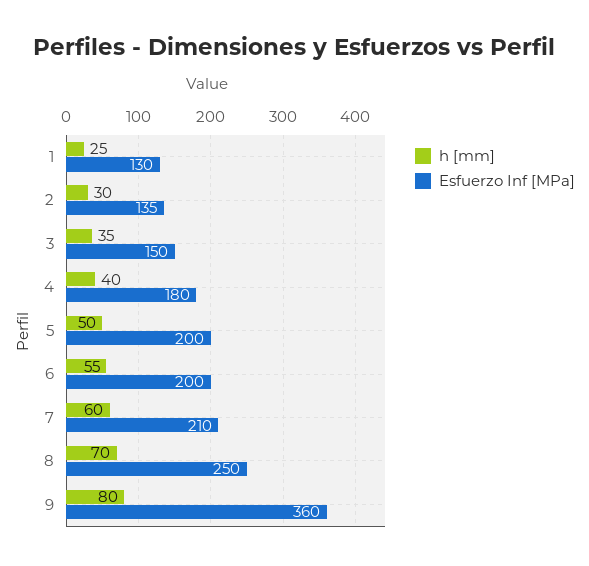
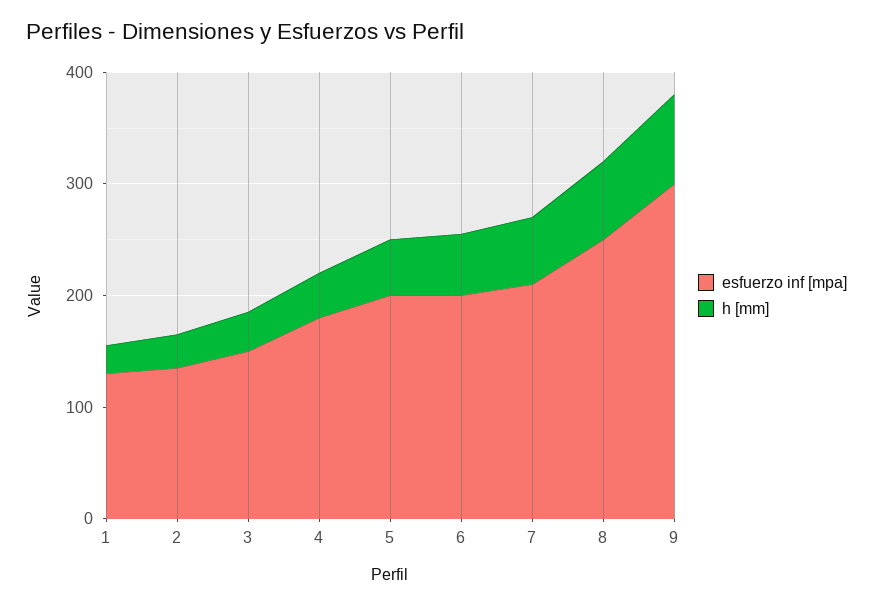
Esfuerzo Inf [MPa], 9: 360 -> 300

